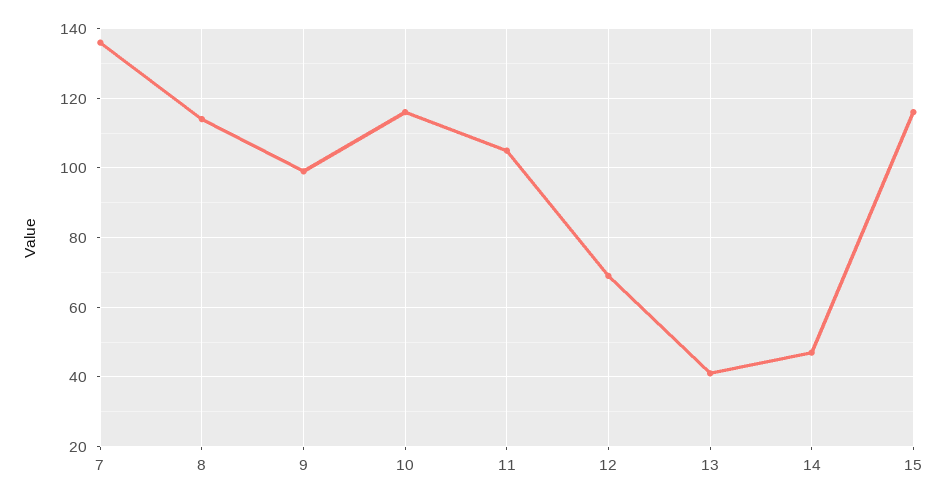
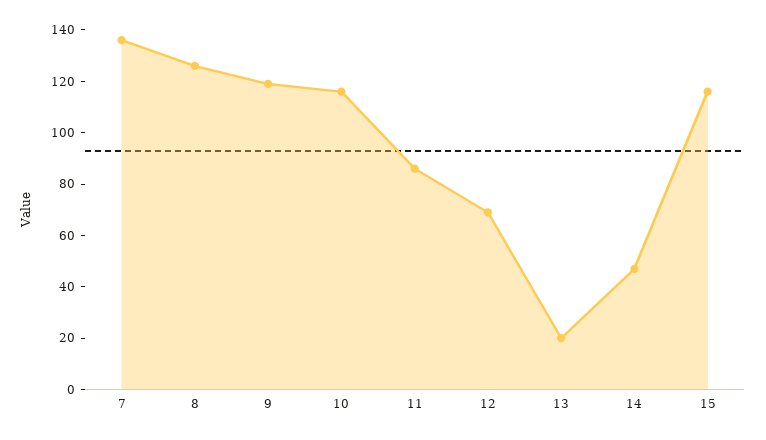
8: 115 -> 125
9: 100 -> 120
11: 105 -> 85
13: 40 -> 20

